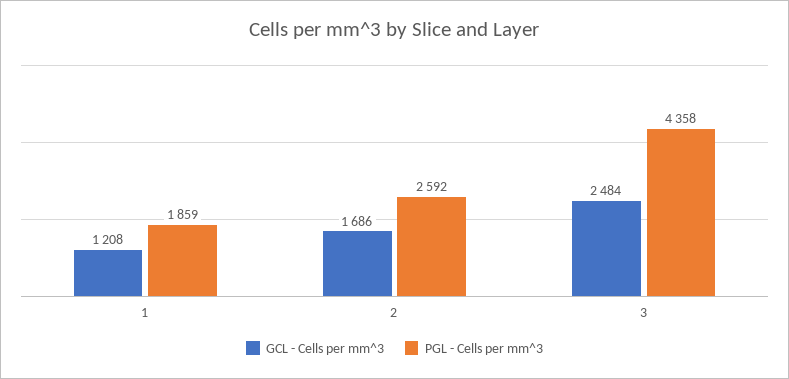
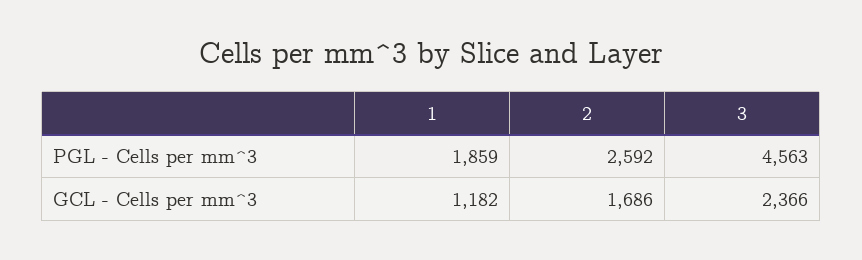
GCL - Cells per mm^3, 1: 1208 -> 1182
GCL - Cells per mm^3, 3: 2484 -> 2366
PGL - Cells per mm^3, 3: 4358 -> 4563

